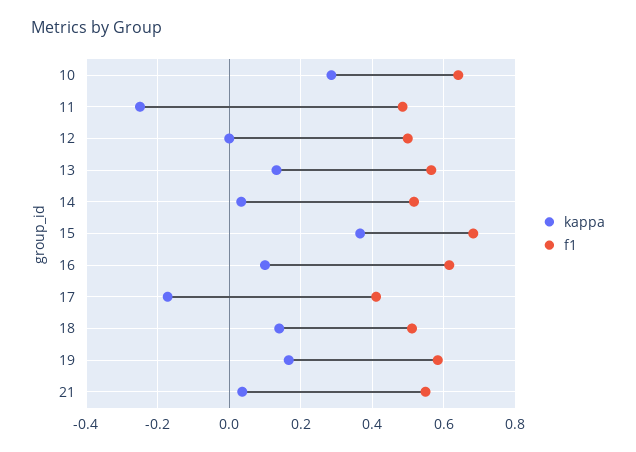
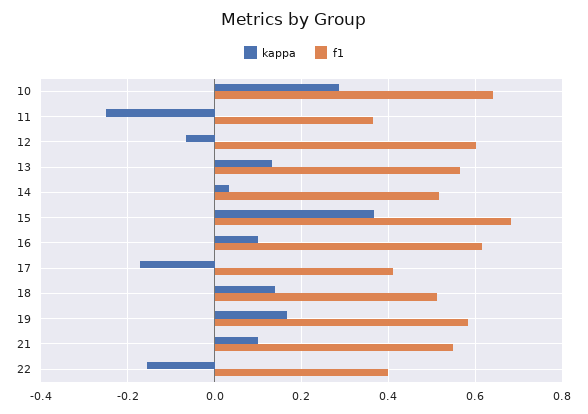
f1, 11: 0.48 -> 0.36
kappa, 12: 0 -> -0.06
f1, 12: 0.5 -> 0.6
kappa, 21: 0.04 -> 0.1
kappa, 22: none -> -0.16
f1, 22: none -> 0.4

